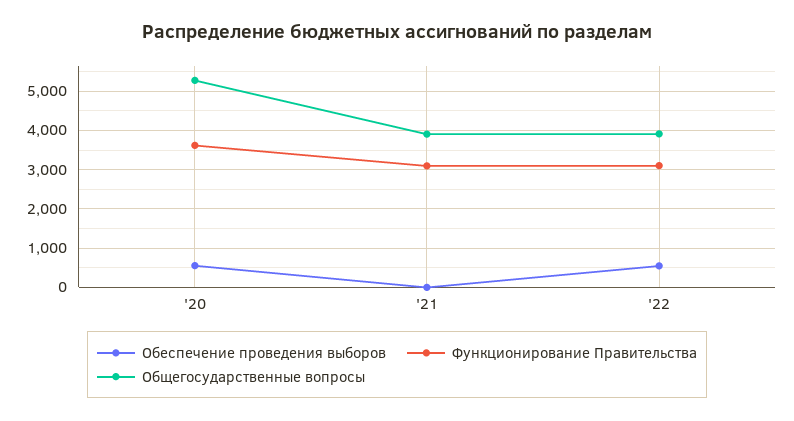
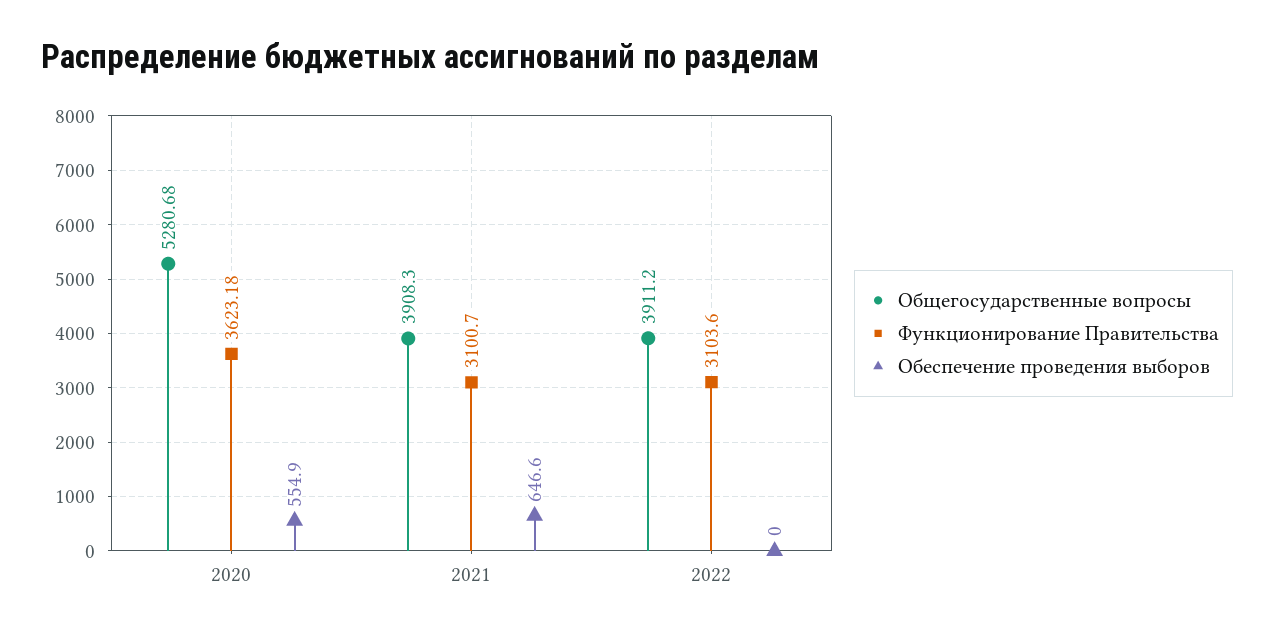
Обеспечение проведения выборов, '21: 0 -> 646.6
Обеспечение проведения выборов, '22: 600 -> 0

